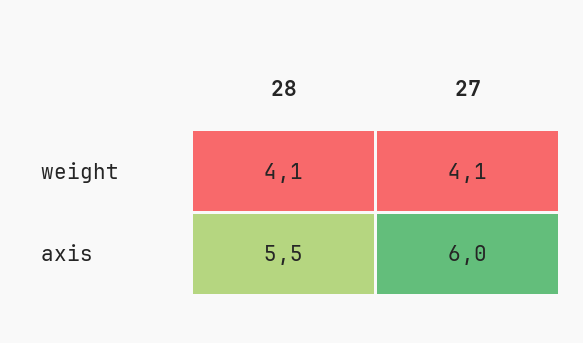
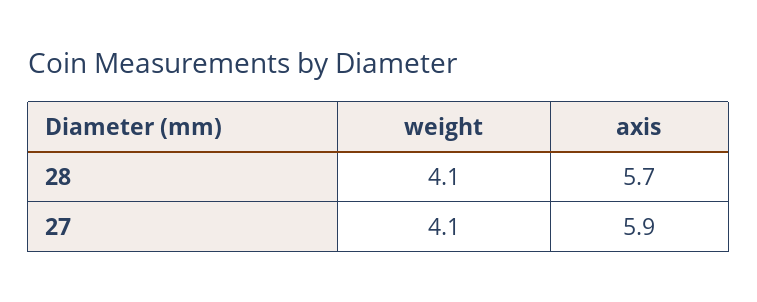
28, axis: 5.5 -> 5.7
27, axis: 6 -> 5.9

